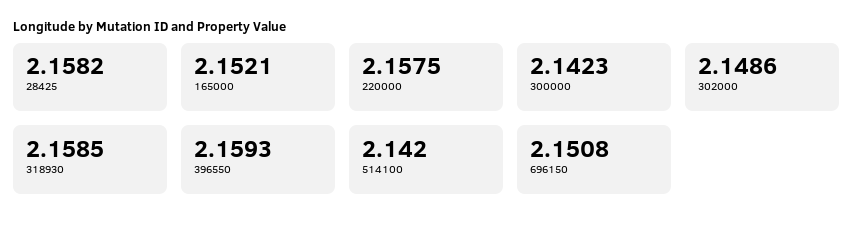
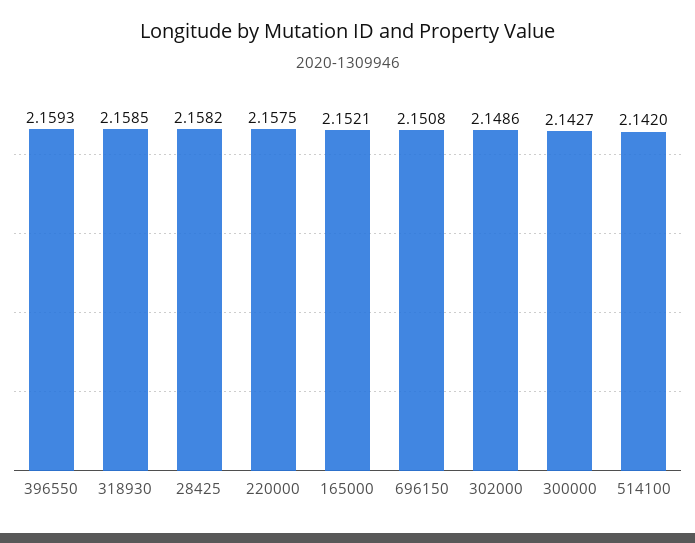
300000: 2.1423 -> 2.1427

